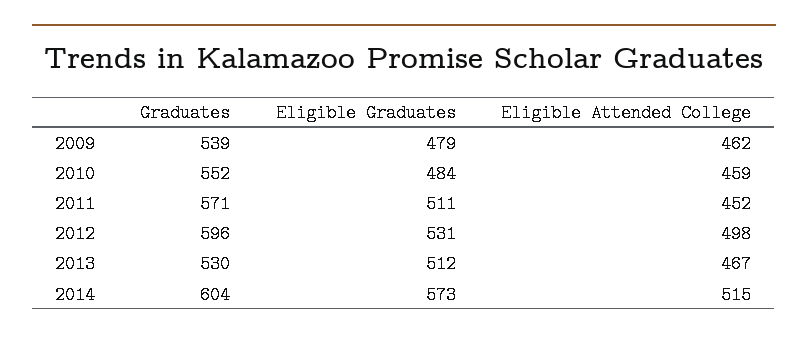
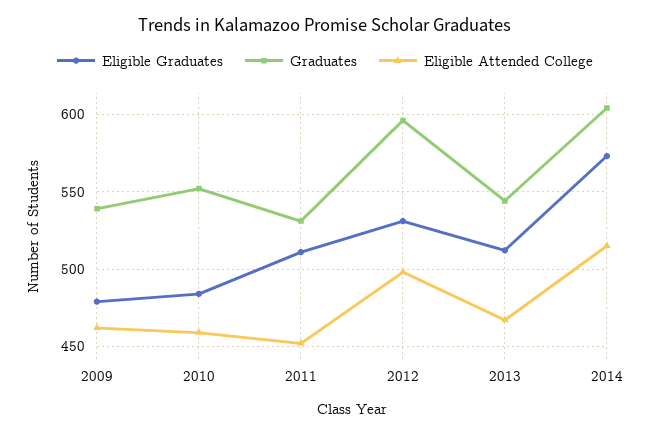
Graduates, 2011: 571 -> 530
Graduates, 2013: 530 -> 545

